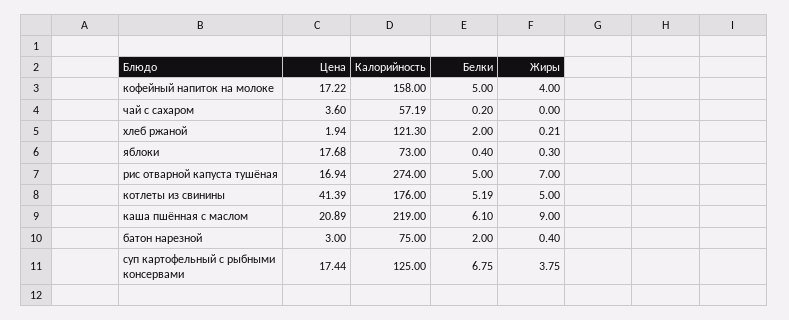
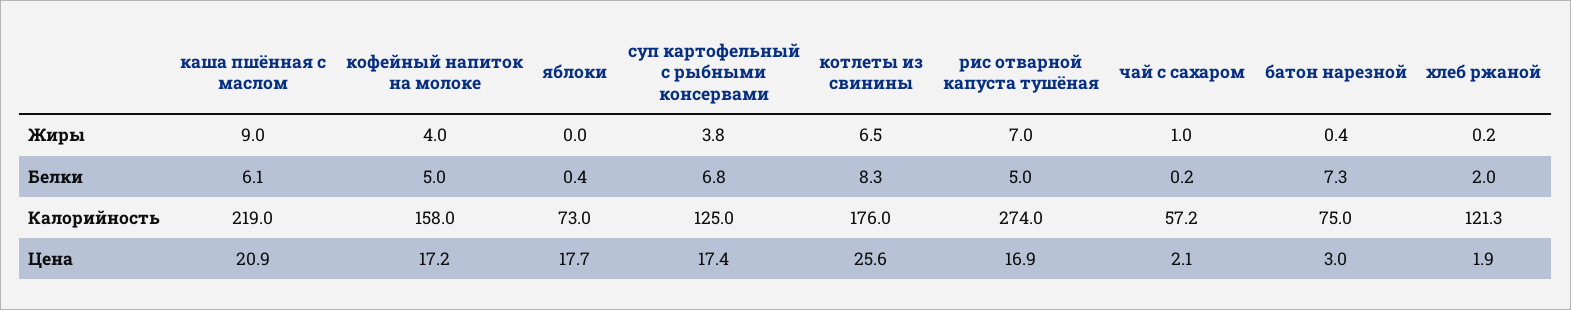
Цена, чай с сахаром: 3.6 -> 2.1
Жиры, чай с сахаром: 0 -> 1
Жиры, яблоки: 0.3 -> 0
Цена, котлеты из свинины: 41.39 -> 25.6
Белки, котлеты из свинины: 5.19 -> 8.3
Жиры, котлеты из свинины: 5 -> 6.5
Белки, батон нарезной: 2 -> 7.3

